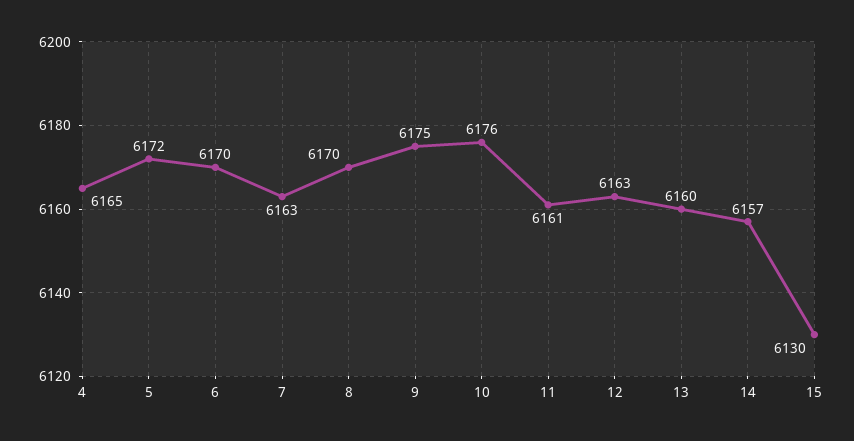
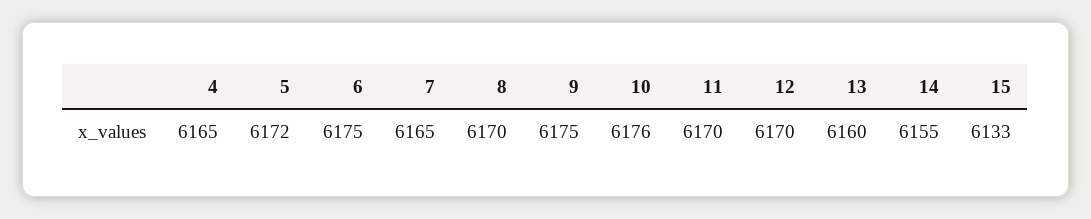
6: 6170 -> 6175
7: 6163 -> 6165
11: 6161 -> 6170
12: 6163 -> 6170
14: 6157 -> 6155
15: 6130 -> 6133

